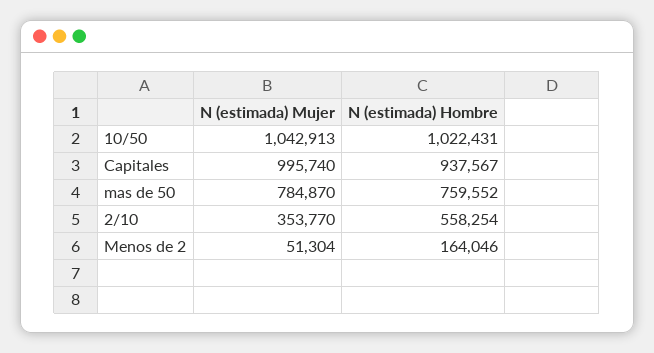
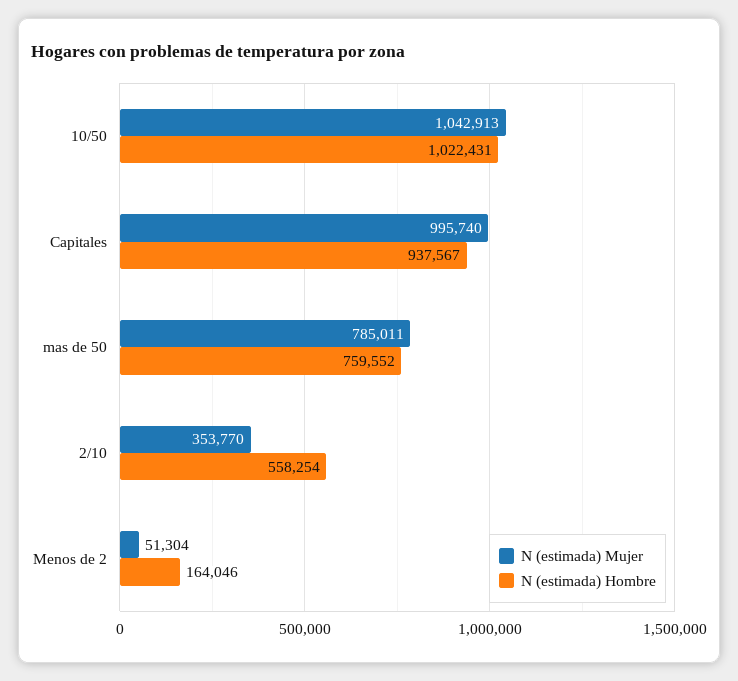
N (estimada) Mujer, mas de 50: 784870 -> 785011

